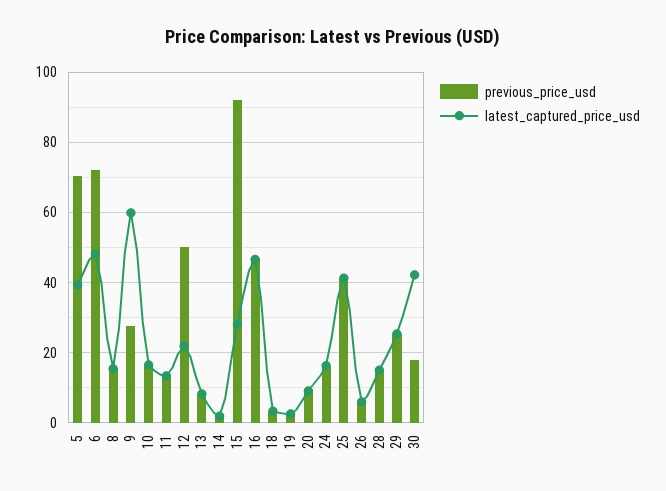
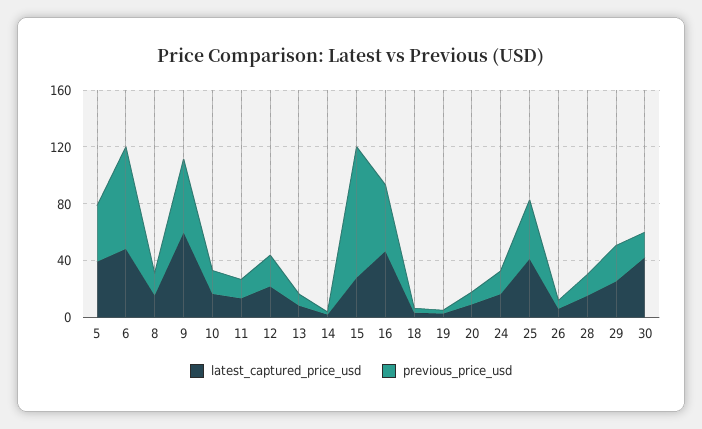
previous_price_usd, 5: 70 -> 40
previous_price_usd, 9: 28 -> 50
previous_price_usd, 12: 50 -> 20

